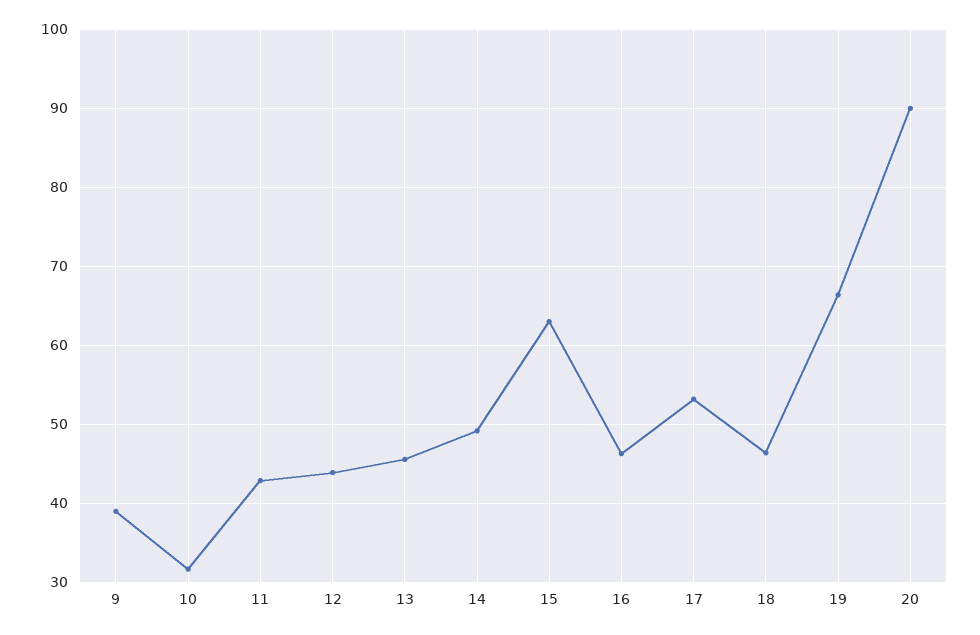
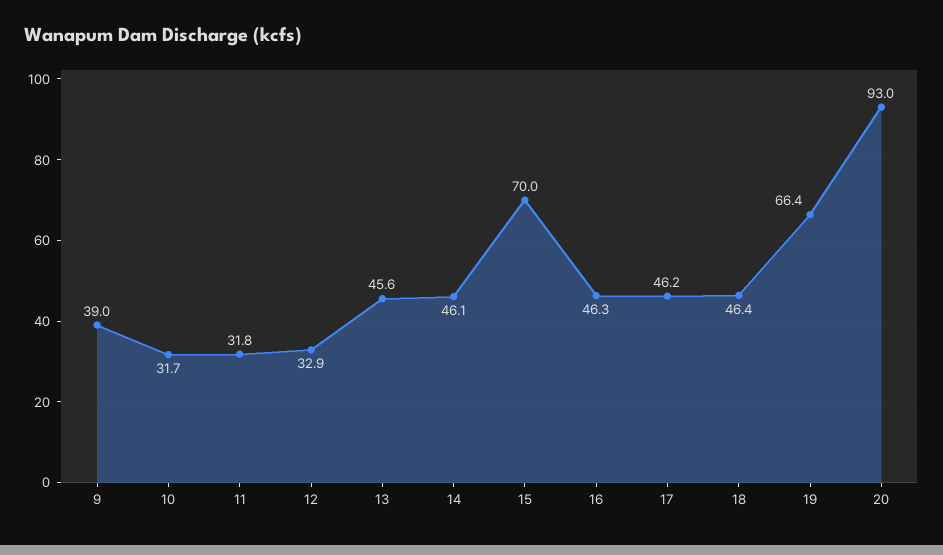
11: 43 -> 31.8
12: 44 -> 32.9
14: 49 -> 46.1
15: 63 -> 70
17: 53 -> 46.2
20: 90 -> 93

